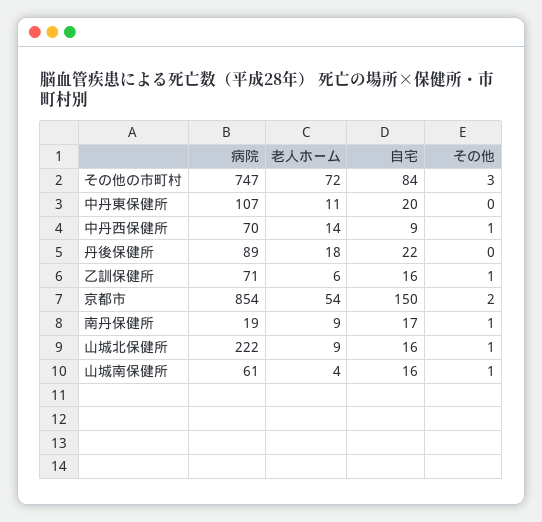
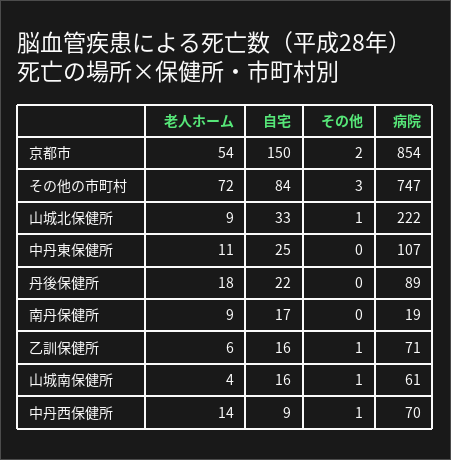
自宅, 中丹東保健所: 20 -> 25
その他, 南丹保健所: 1 -> 0
自宅, 山城北保健所: 16 -> 33

